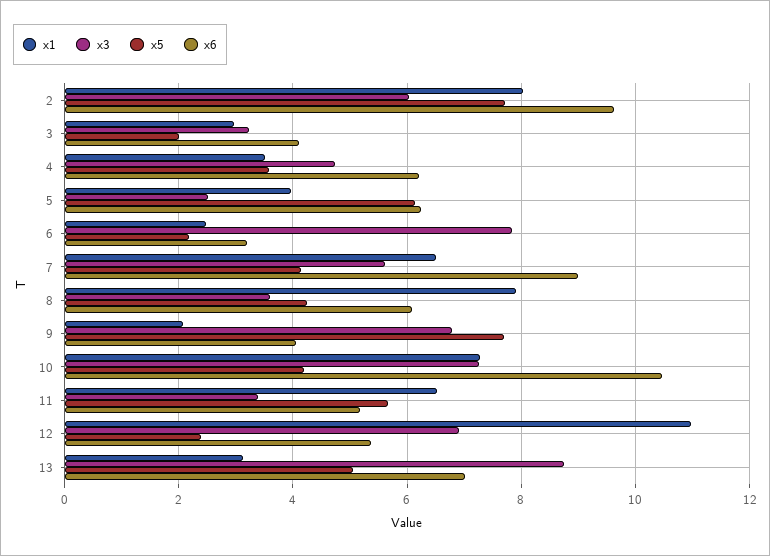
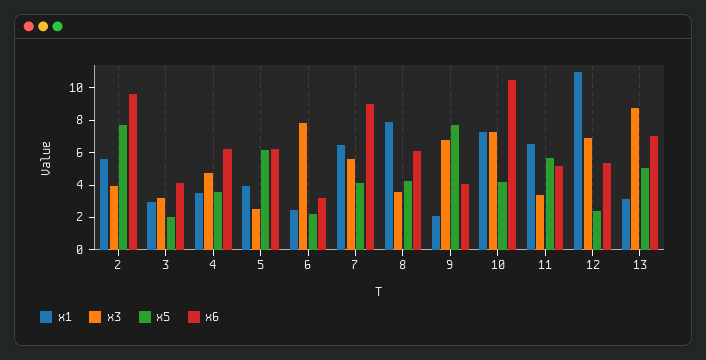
x1, 2: 8 -> 5.5
x3, 2: 6 -> 4

